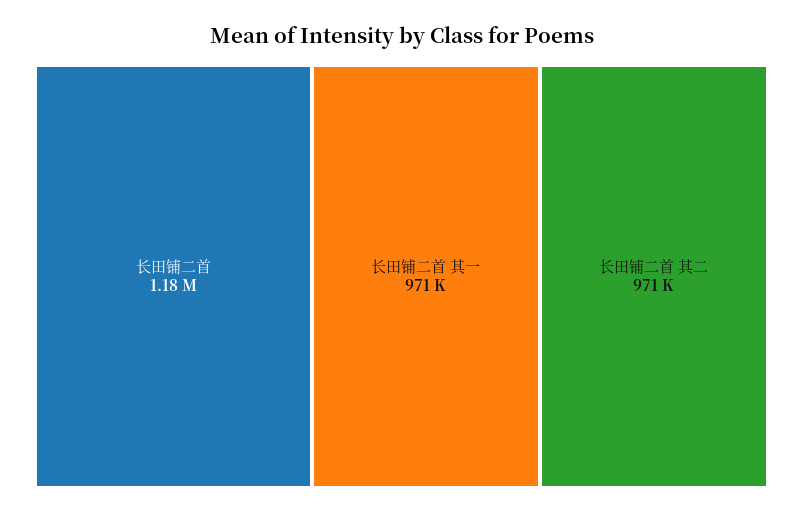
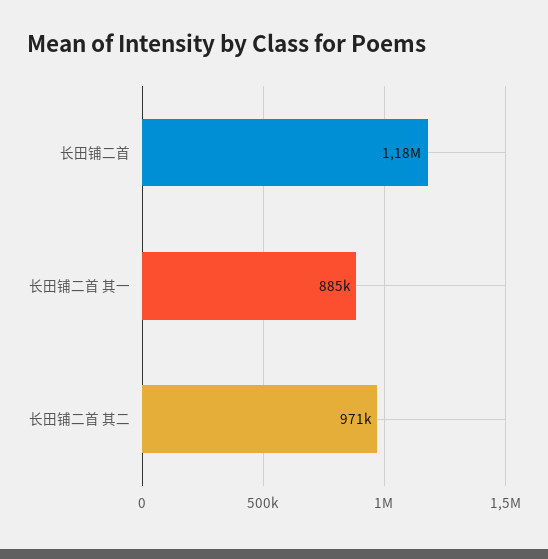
长田铺二首 其一: 971000 -> 885000

